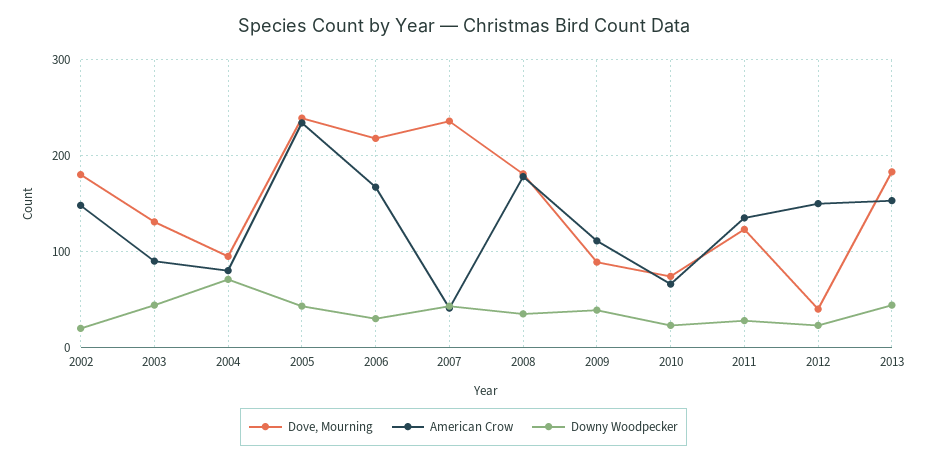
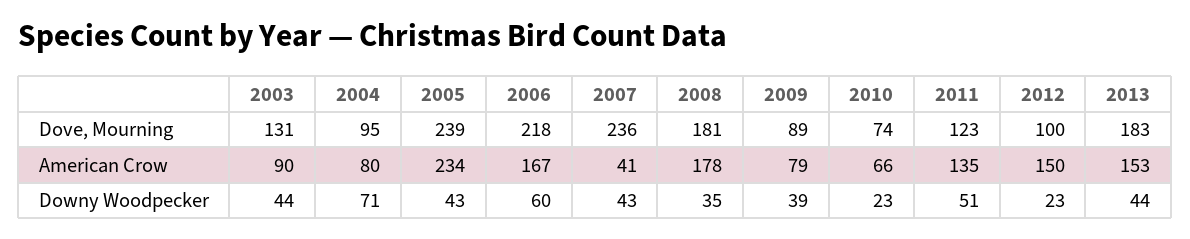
Dove, Mourning, 2002: 180 -> none
American Crow, 2002: 150 -> none
Downy Woodpecker, 2002: 20 -> none
Downy Woodpecker, 2006: 30 -> 60
American Crow, 2009: 110 -> 79
Downy Woodpecker, 2011: 30 -> 51
Dove, Mourning, 2012: 40 -> 100

